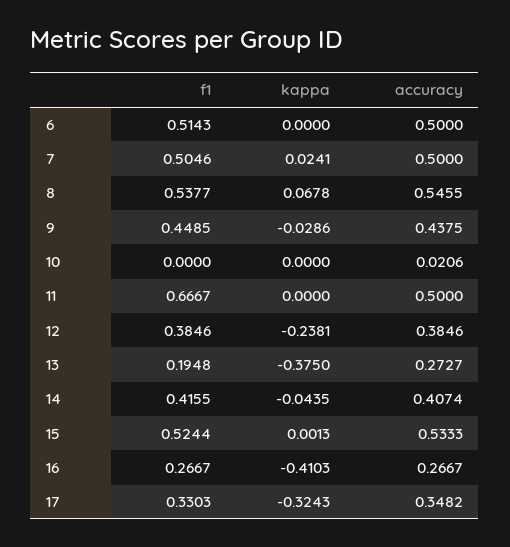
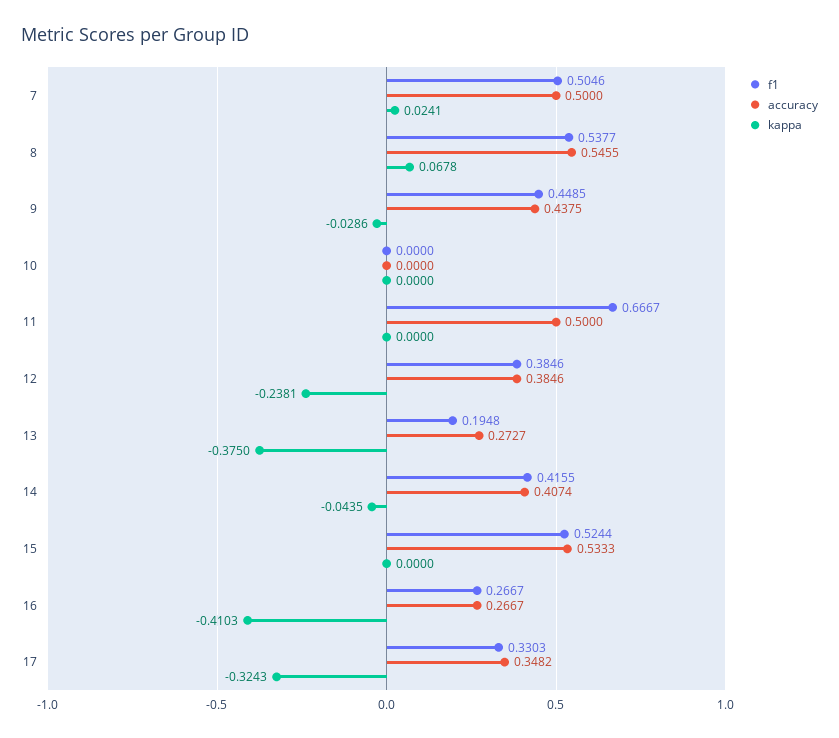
f1, 6: 0.5143 -> none
kappa, 6: 0 -> none
accuracy, 6: 0.5 -> none
accuracy, 10: 0.0206 -> 0
kappa, 15: 0.0013 -> 0

